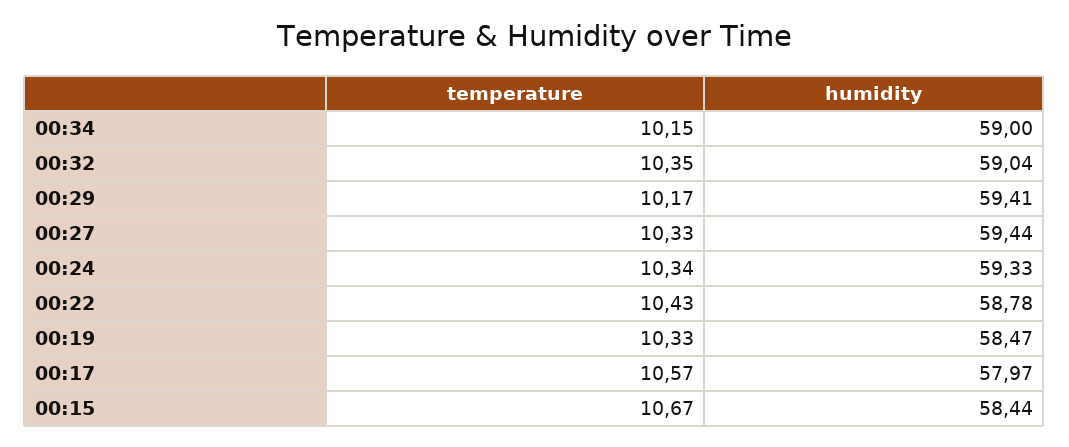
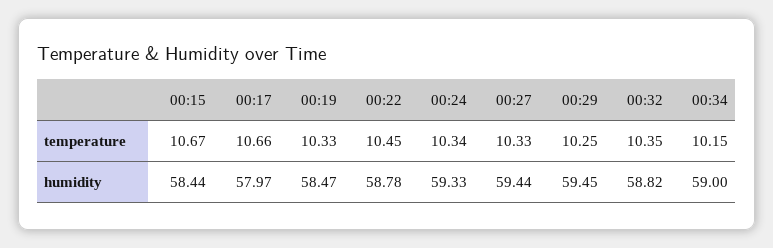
humidity, 00:32: 59.04 -> 58.82
temperature, 00:29: 10.17 -> 10.25
humidity, 00:29: 59.41 -> 59.45
temperature, 00:22: 10.43 -> 10.45
temperature, 00:17: 10.57 -> 10.66

